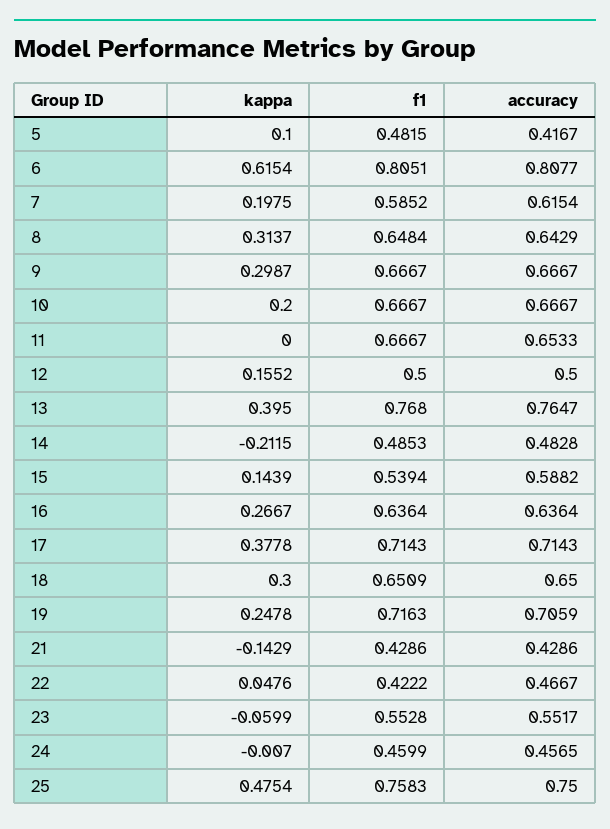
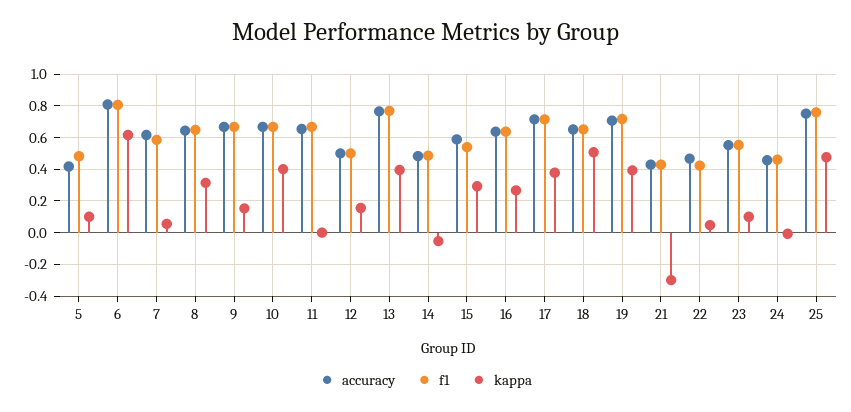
kappa, 7: 0.1975 -> 0.05
kappa, 9: 0.2987 -> 0.15
kappa, 10: 0.2 -> 0.4
kappa, 14: -0.2115 -> -0.05
kappa, 15: 0.1439 -> 0.3
kappa, 18: 0.3 -> 0.5
kappa, 19: 0.2478 -> 0.4
kappa, 21: -0.1429 -> -0.3
kappa, 23: -0.0599 -> 0.1

